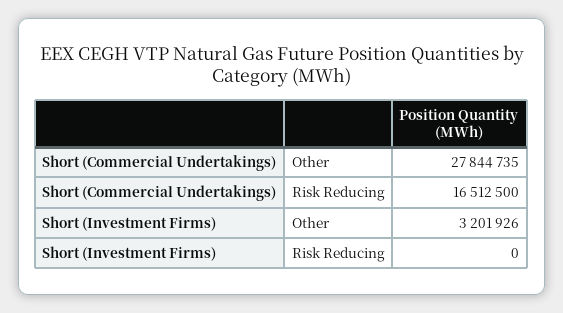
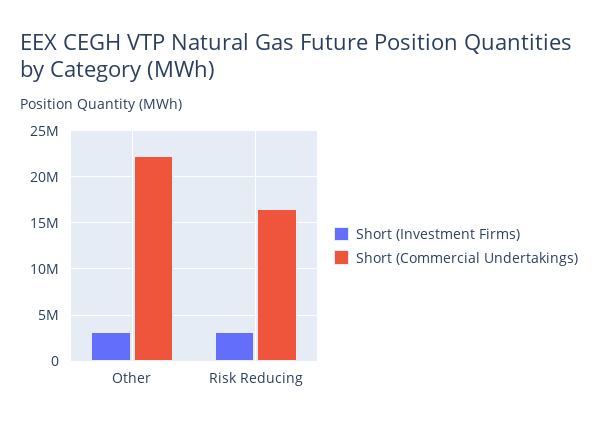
Short (Commercial Undertakings), Other: 27844735 -> 22000000
Short (Investment Firms), Risk Reducing: 0 -> 3000000

